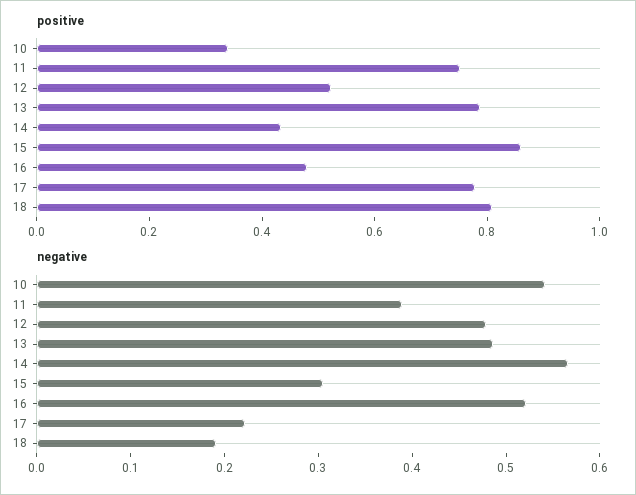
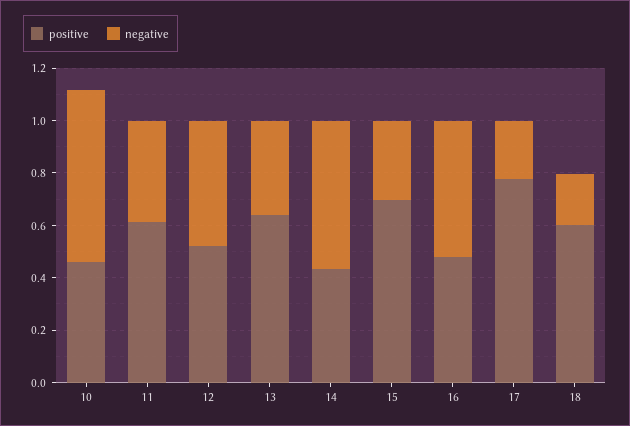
positive, 10: 0.35 -> 0.45
positive, 11: 0.75 -> 0.6
positive, 13: 0.8 -> 0.65
positive, 15: 0.85 -> 0.7
positive, 18: 0.8 -> 0.6
negative, 10: 0.54 -> 0.65
negative, 13: 0.48 -> 0.35

